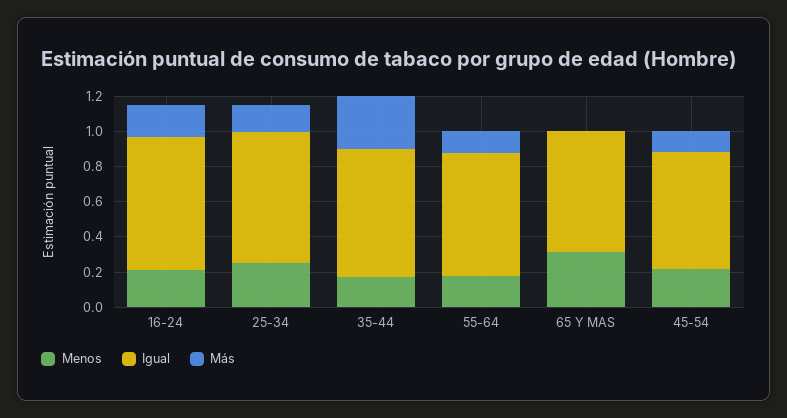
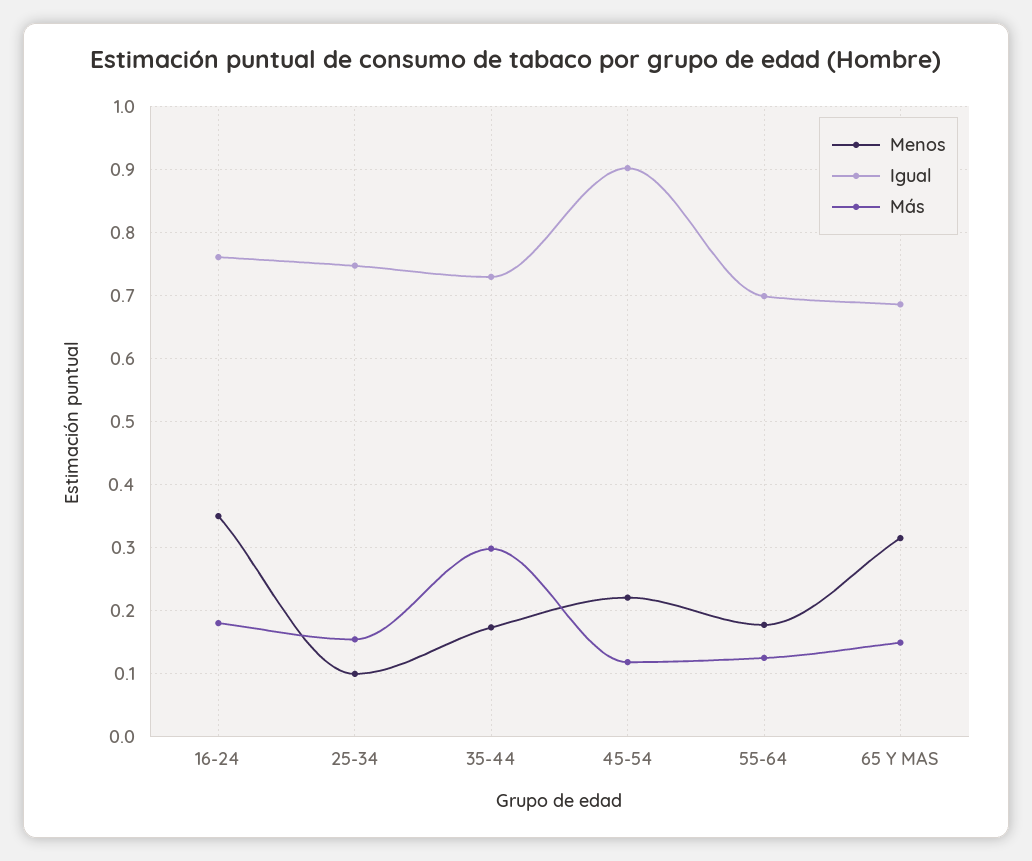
Menos, 16-24: 0.2 -> 0.35
Menos, 25-34: 0.25 -> 0.1
Más, 65 Y MAS: 0 -> 0.15
Igual, 45-54: 0.65 -> 0.9

